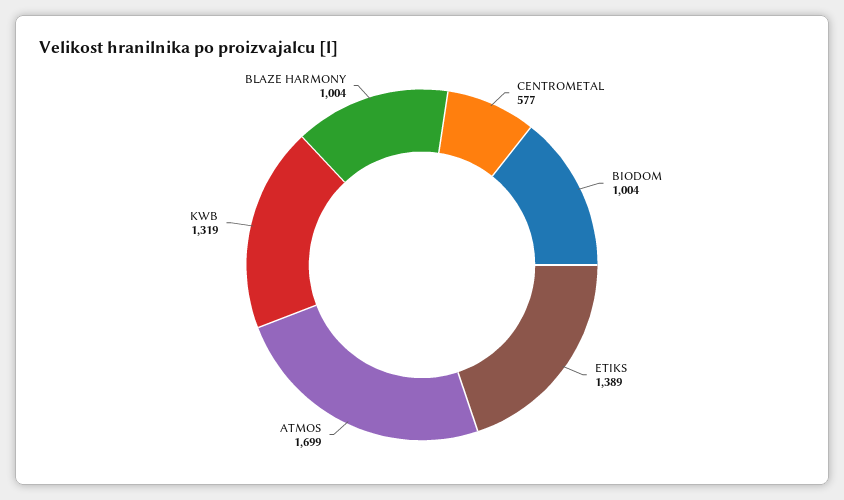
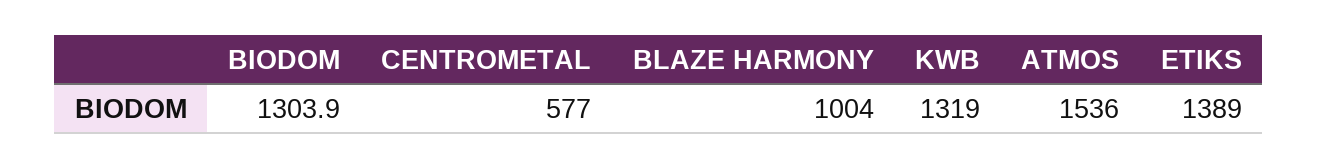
BIODOM: 1004 -> 1303.9
ATMOS: 1699 -> 1536

